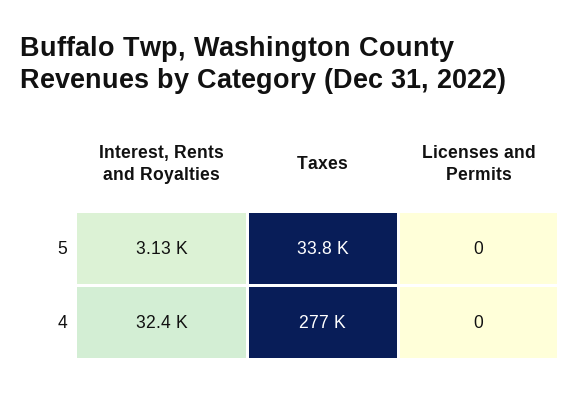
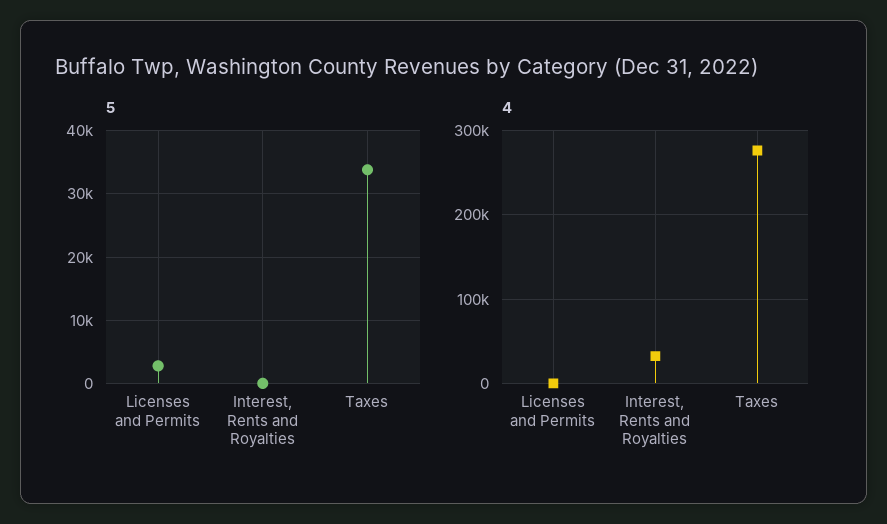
5, Interest, Rents and Royalties: 3130 -> 0
5, Licenses and Permits: 0 -> 3000

